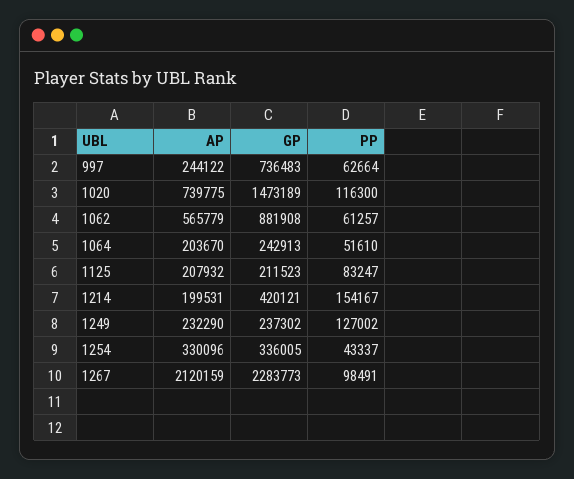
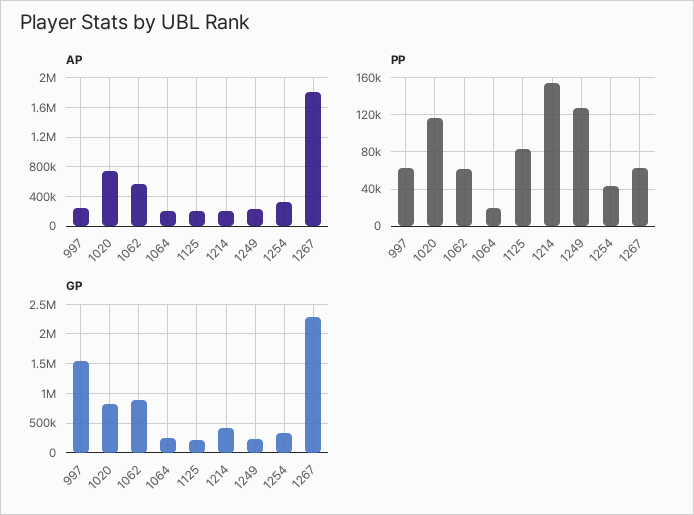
GP, 997: 736483 -> 1500000
GP, 1020: 1473189 -> 750000
PP, 1064: 51610 -> 20000
AP, 1267: 2120159 -> 1800000
PP, 1267: 98491 -> 60000

